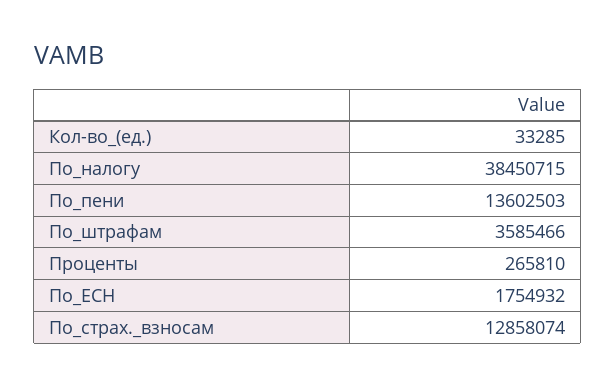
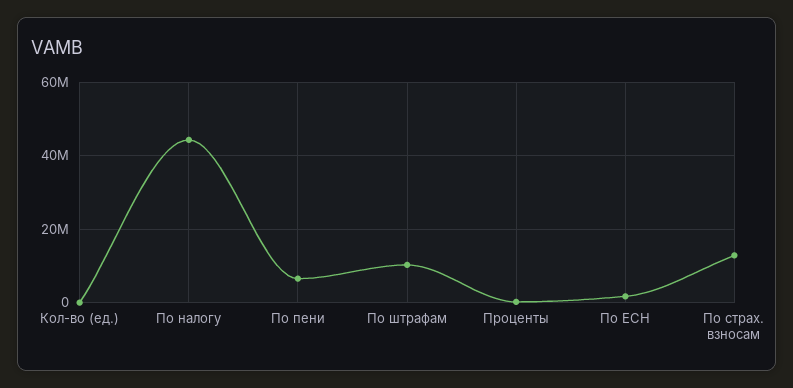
По_налогу: 38450715 -> 44000000
По_пени: 13602503 -> 6000000
По_штрафам: 3585466 -> 10000000

